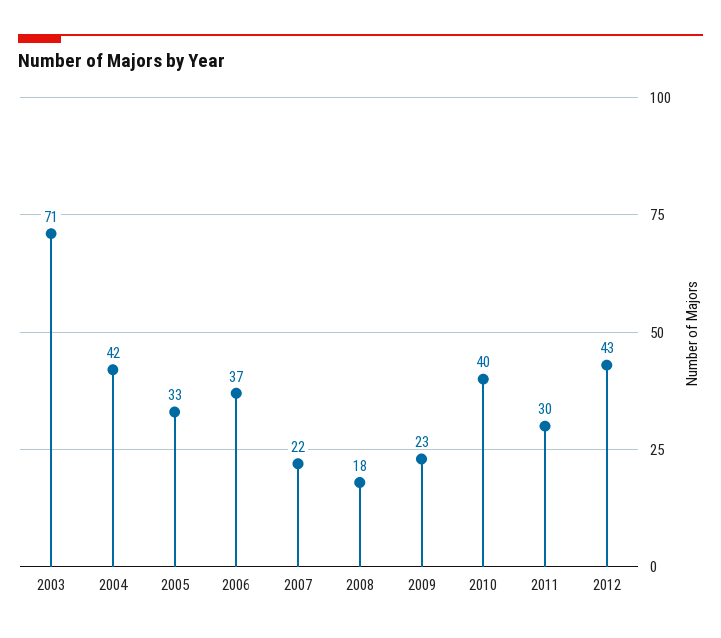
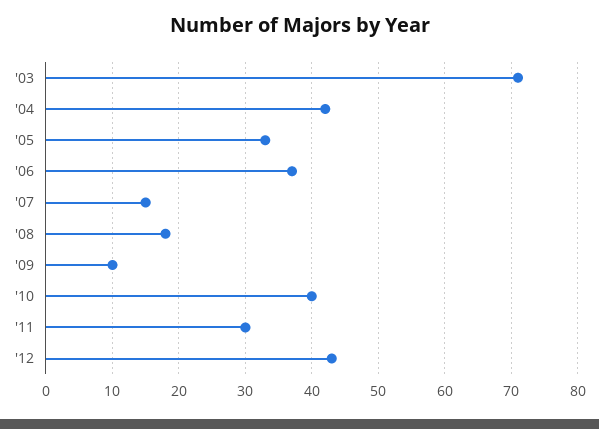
2007: 22 -> 15
2009: 23 -> 10

